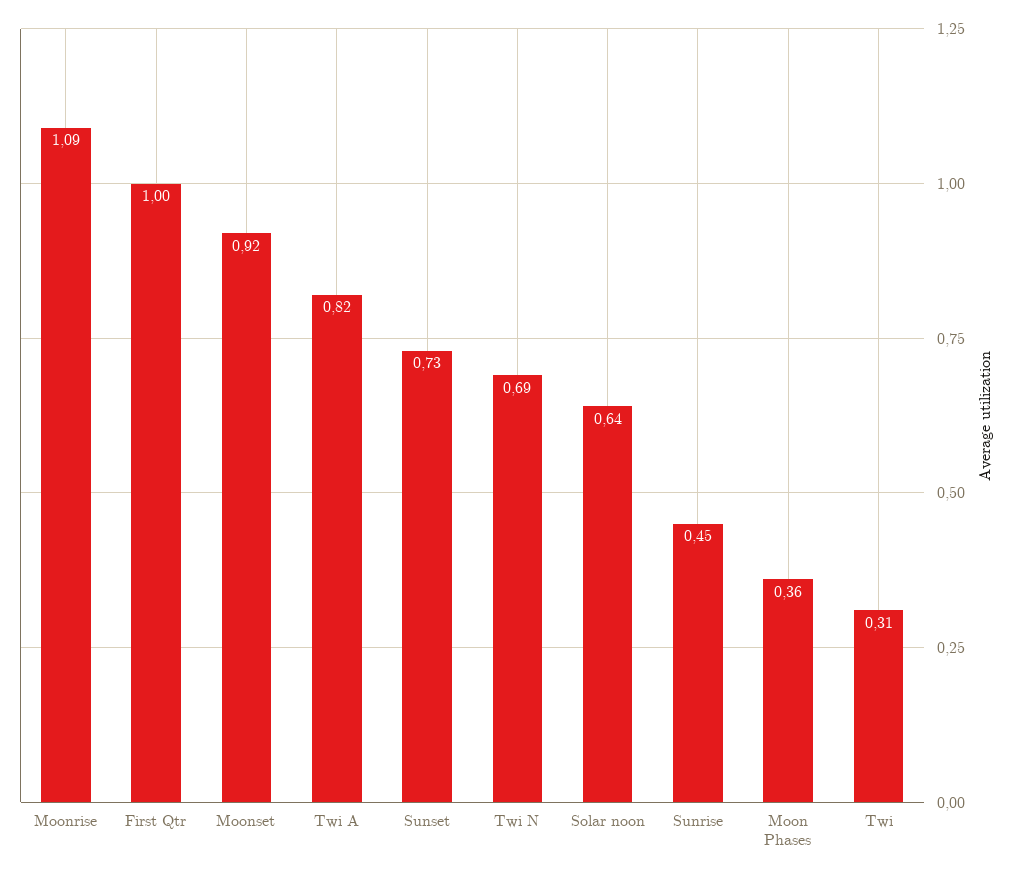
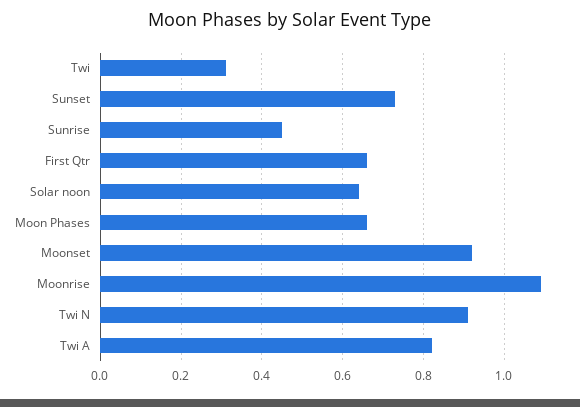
First Qtr: 1 -> 0.65
Twi N: 0.69 -> 0.9
Moon Phases: 0.36 -> 0.65

